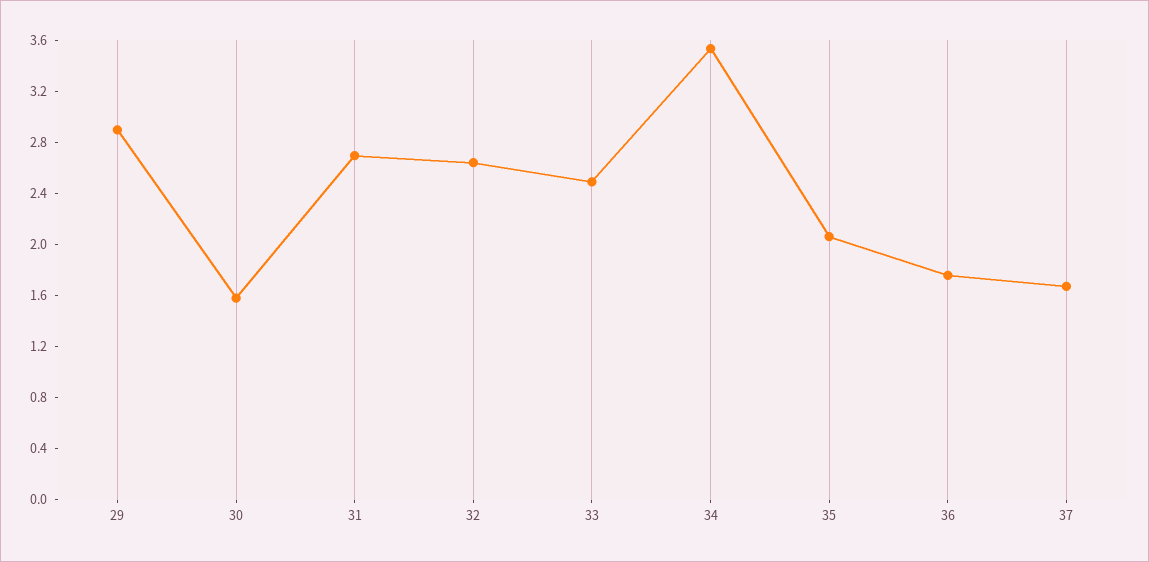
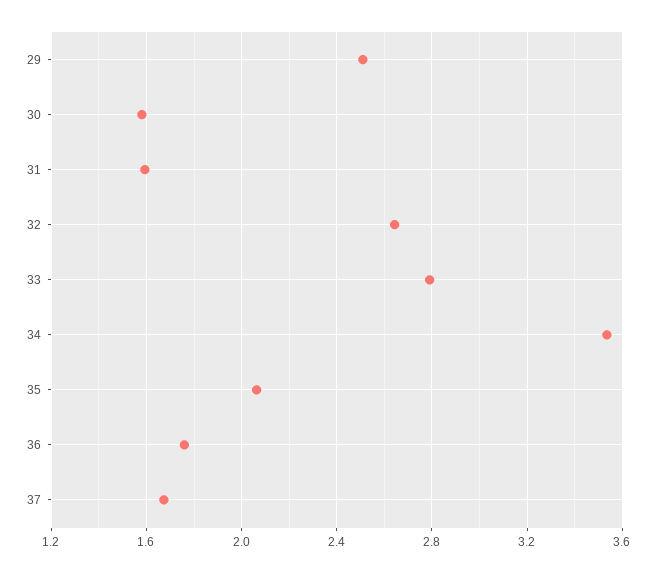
29: 2.9 -> 2.5
31: 2.7 -> 1.6
33: 2.5 -> 2.8

